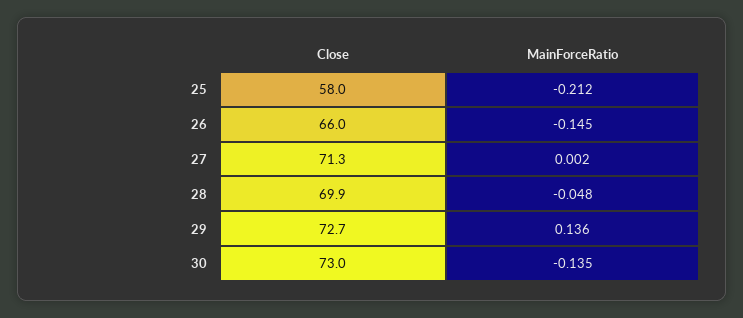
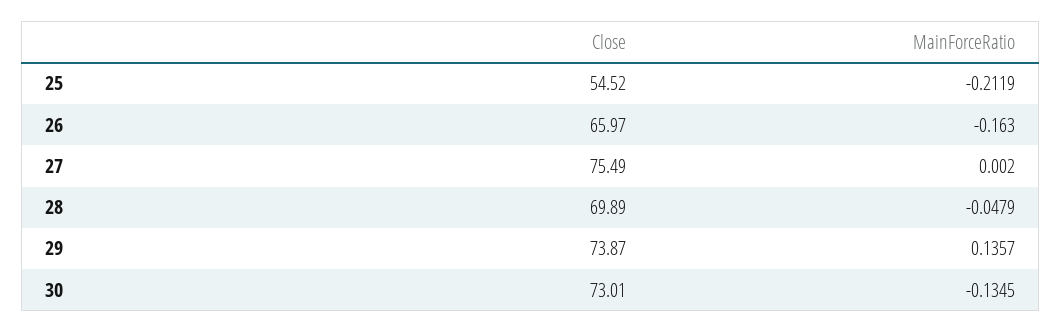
Close, 25: 58 -> 54.52
MainForceRatio, 26: -0.145 -> -0.163
Close, 27: 71.3 -> 75.49
Close, 29: 72.7 -> 73.87

